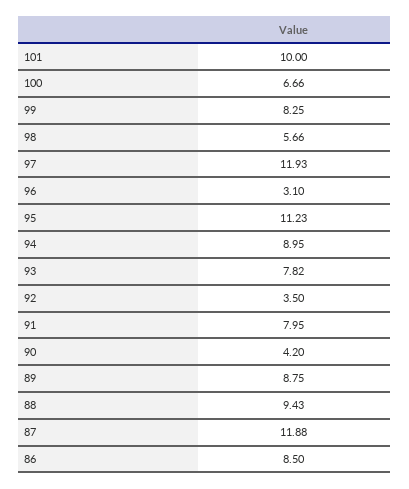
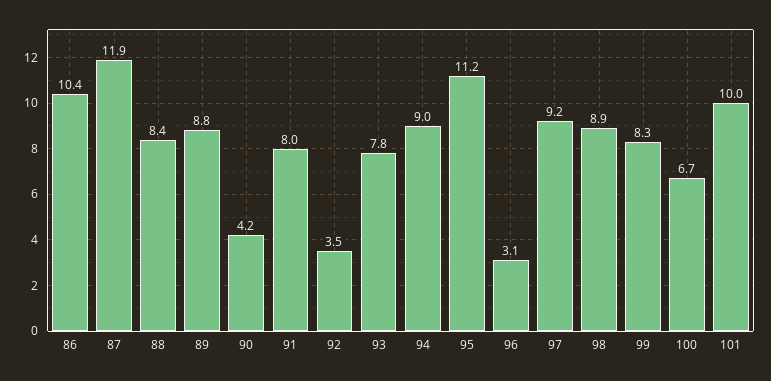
98: 5.66 -> 8.9
97: 11.93 -> 9.2
88: 9.43 -> 8.4
86: 8.5 -> 10.4

